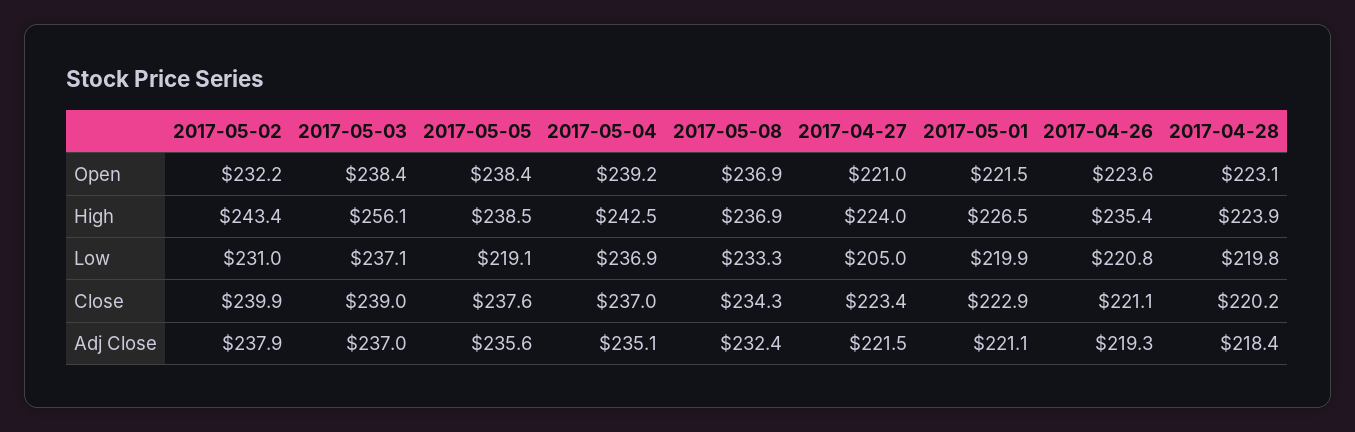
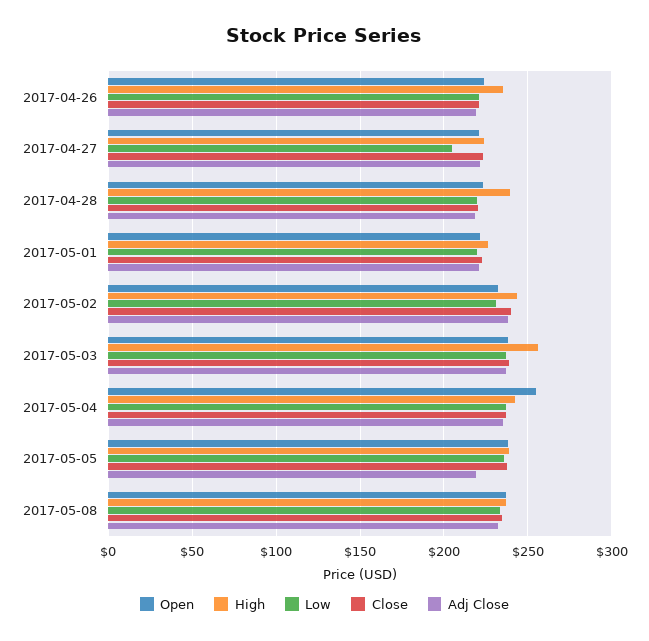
Open, 2017-05-04: 239.2 -> 255
High, 2017-04-28: 223.9 -> 240
Low, 2017-05-05: 219.1 -> 235
Adj Close, 2017-05-05: 235.6 -> 220

